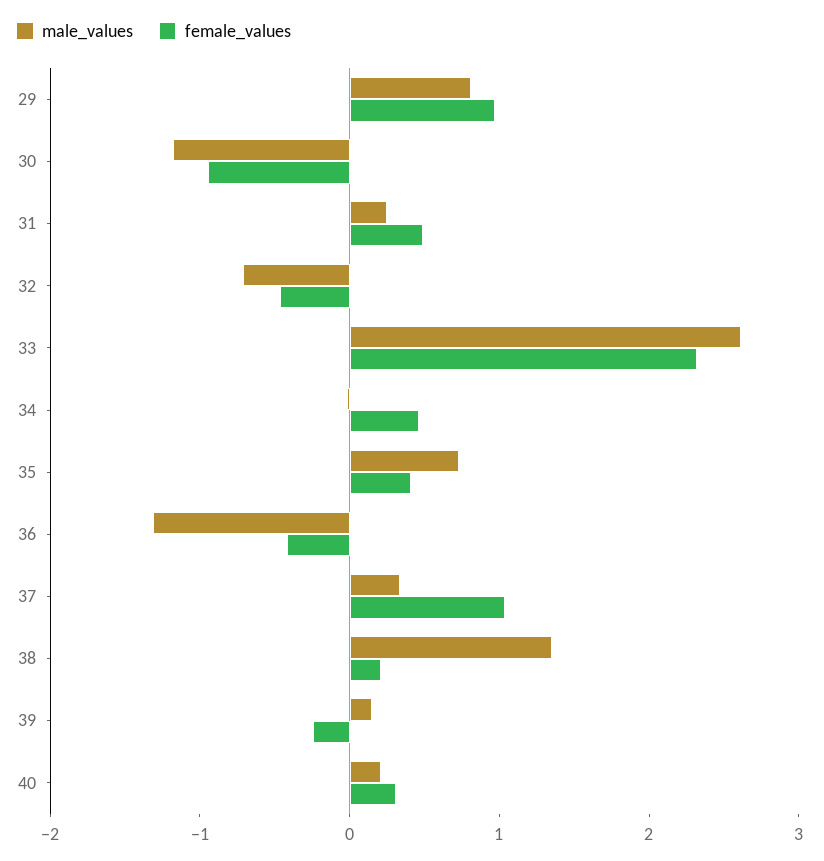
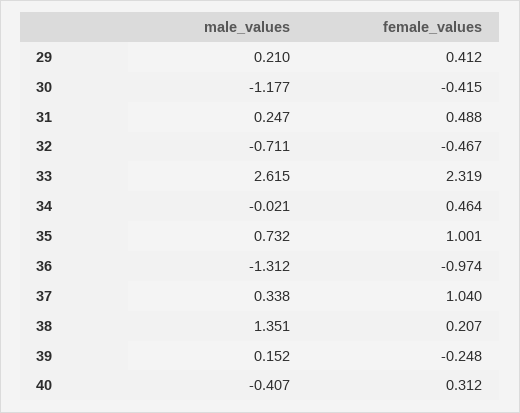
male_values, 29: 0.8 -> 0.21
female_values, 29: 1 -> 0.412
female_values, 30: -1 -> -0.415
female_values, 35: 0.4 -> 1.001
female_values, 36: -0.4 -> -0.974
male_values, 40: 0.2 -> -0.407

